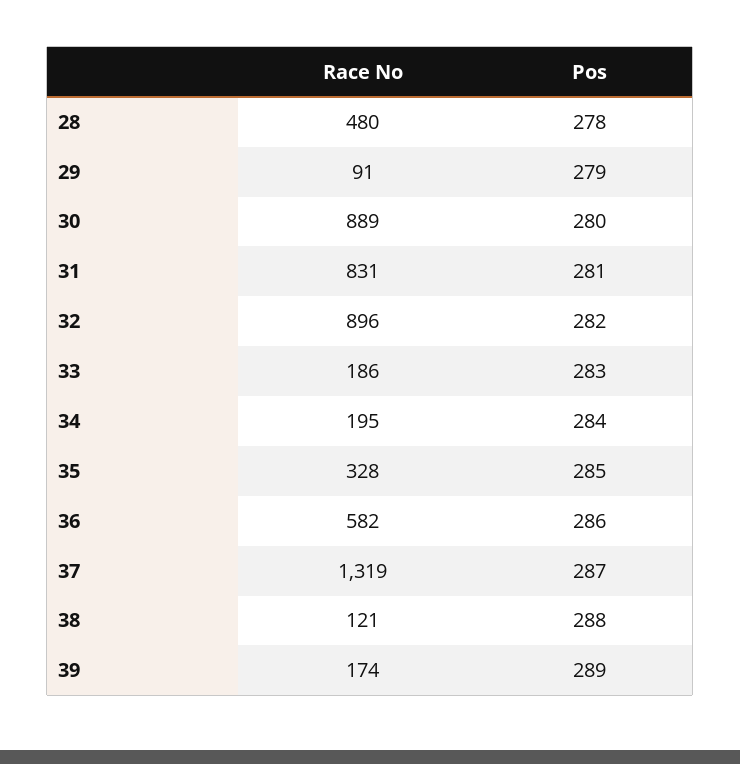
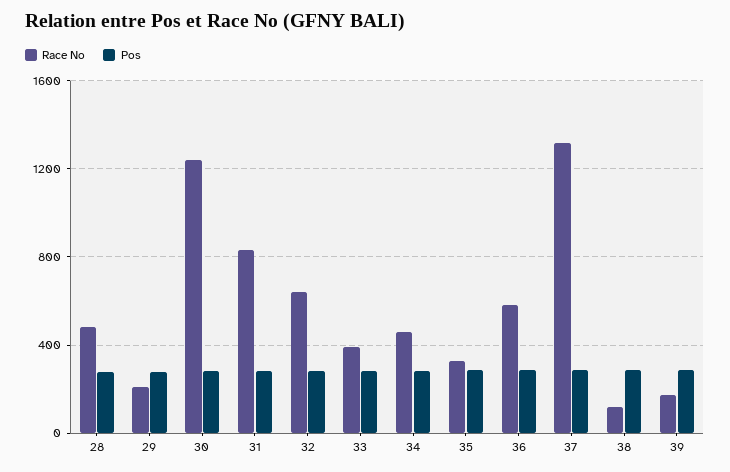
Race No, 29: 91 -> 200
Race No, 30: 889 -> 1250
Race No, 32: 896 -> 650
Race No, 33: 186 -> 400
Race No, 34: 195 -> 450

